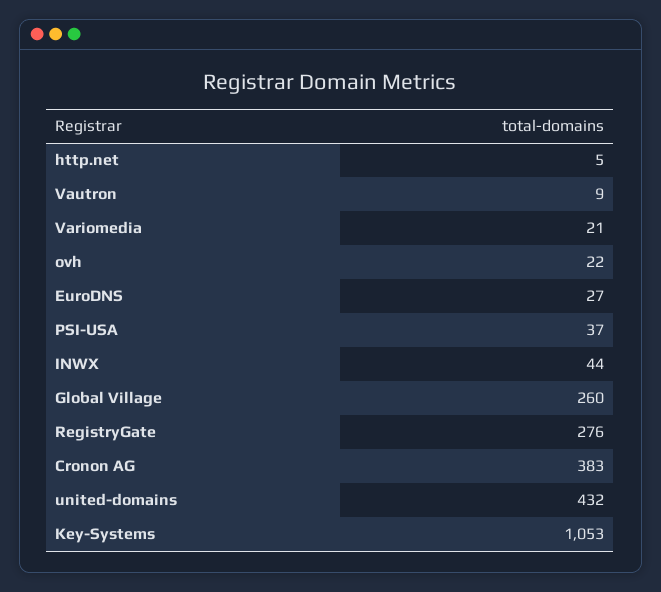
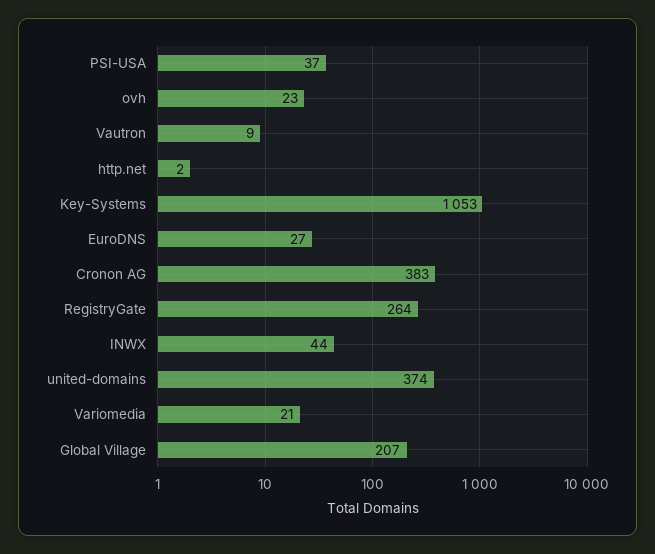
http.net: 5 -> 2
ovh: 22 -> 23
Global Village: 260 -> 207
RegistryGate: 276 -> 264
united-domains: 432 -> 374

